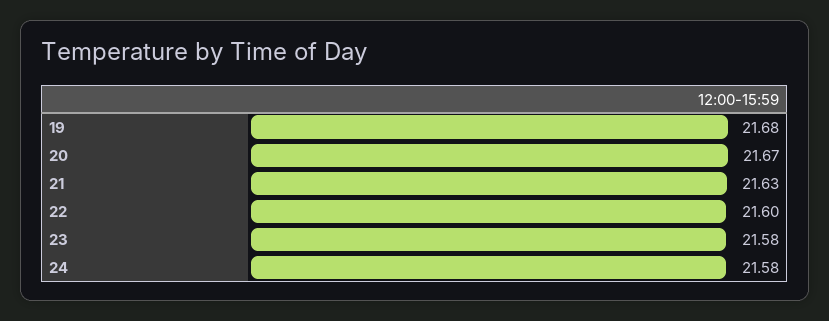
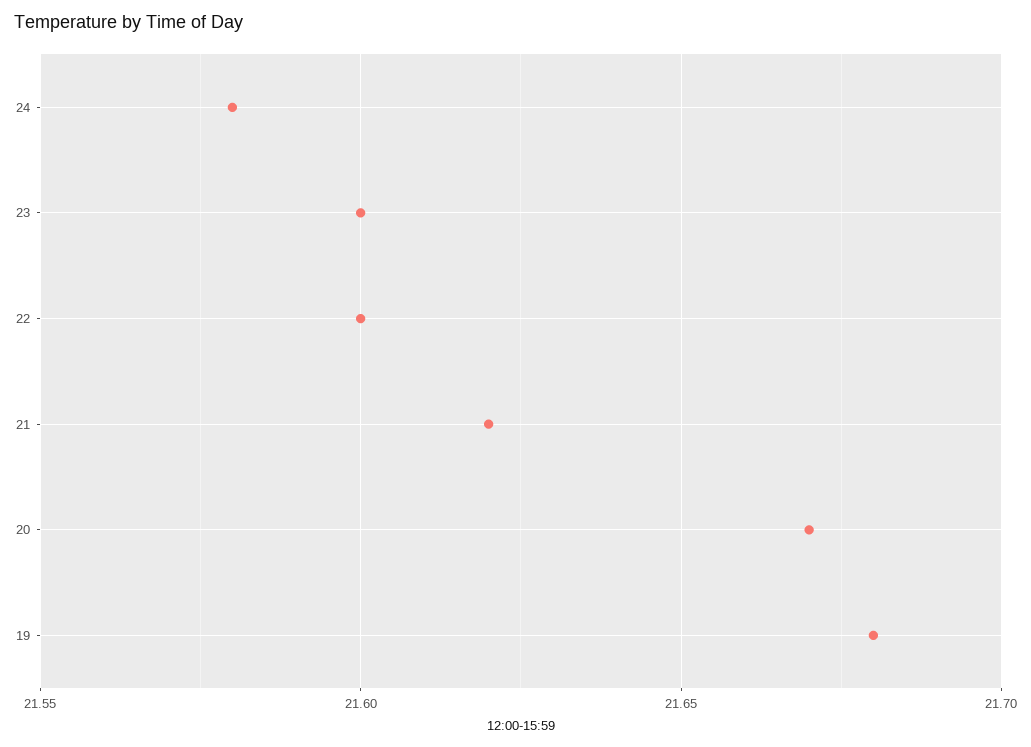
21: 21.63 -> 21.62
23: 21.58 -> 21.6

